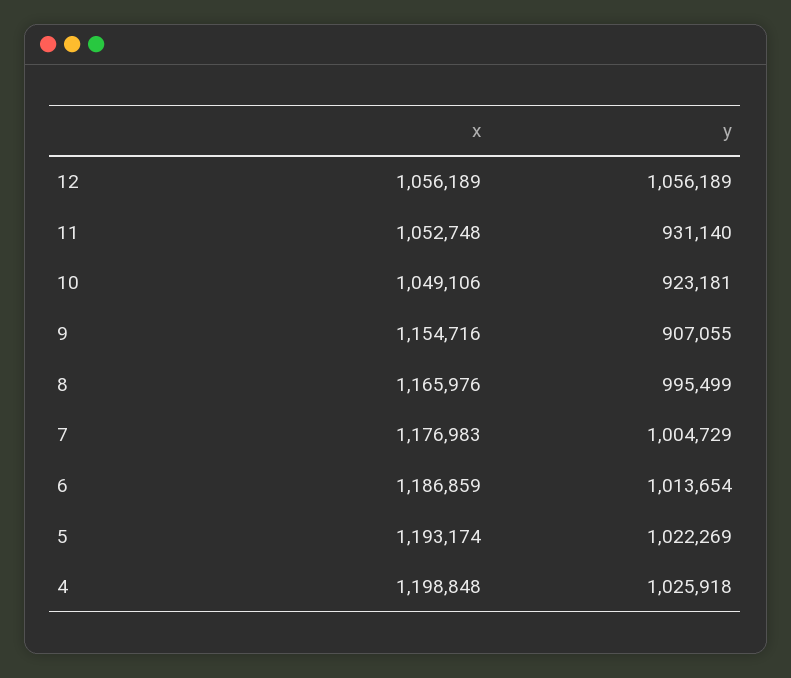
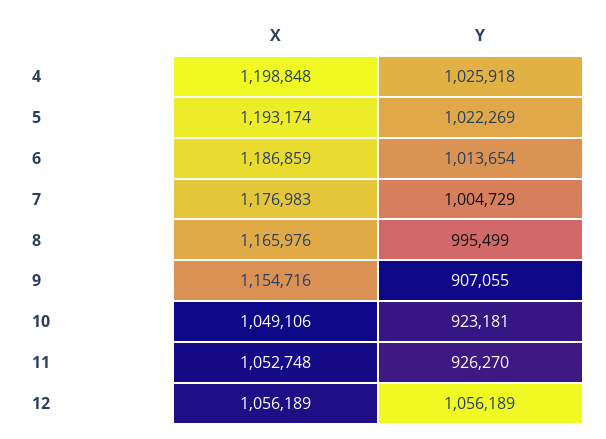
y, 11: 931140 -> 926270

